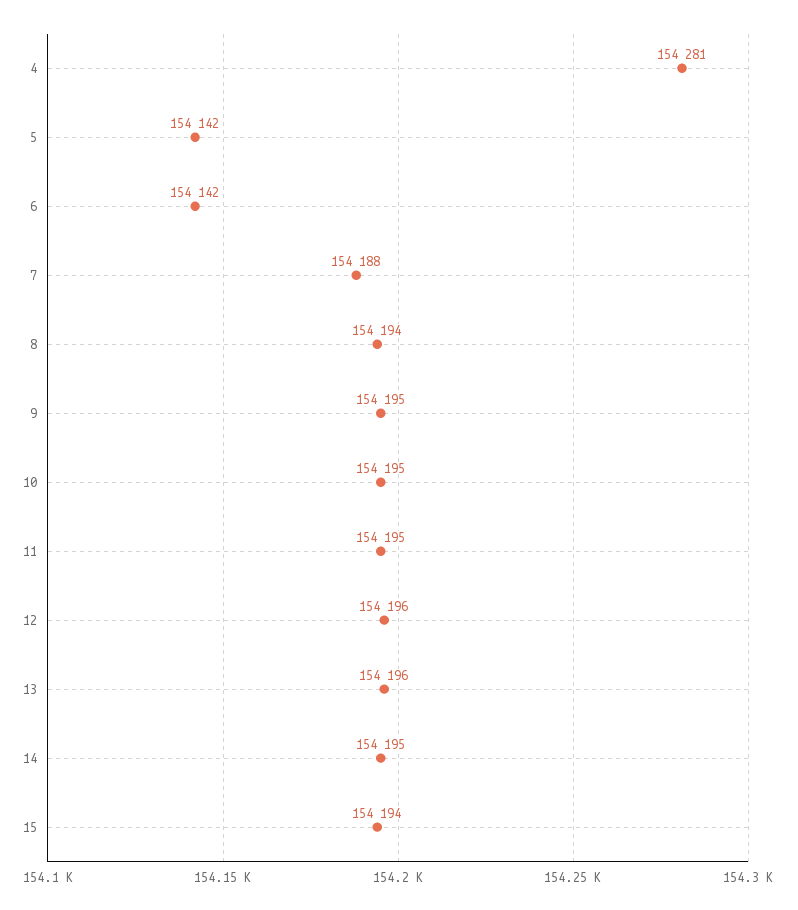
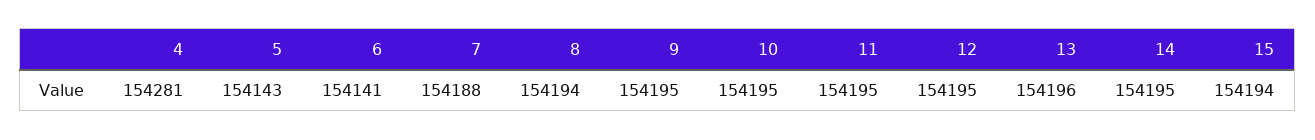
5: 154142 -> 154143
6: 154142 -> 154141
12: 154196 -> 154195

